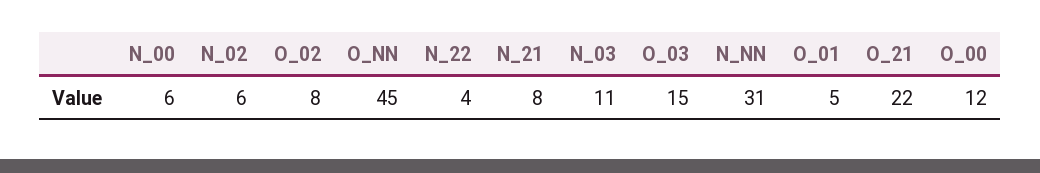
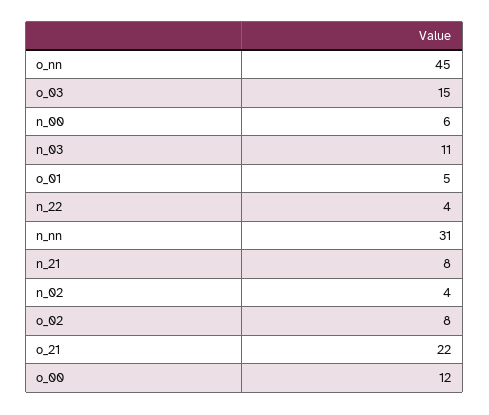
N_02: 6 -> 4

